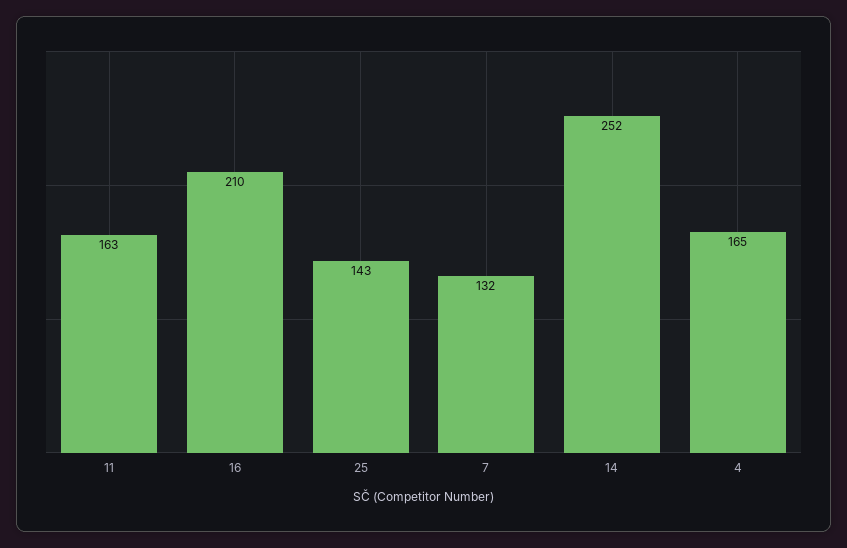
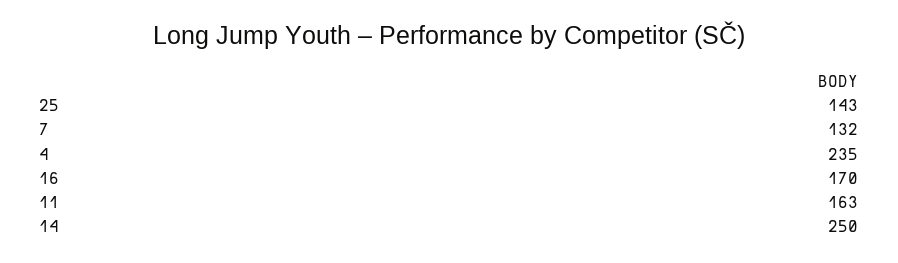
16: 210 -> 170
14: 252 -> 250
4: 165 -> 235

